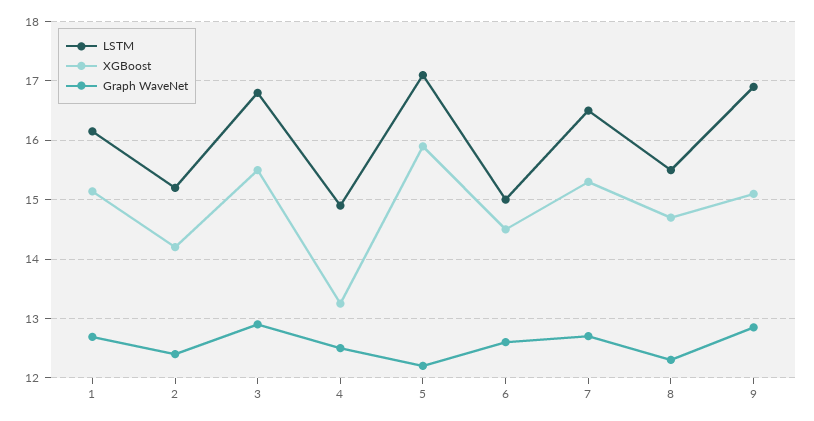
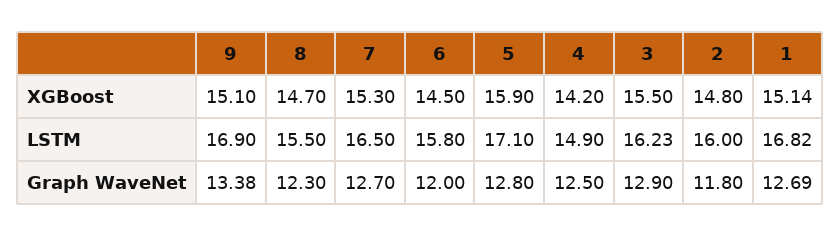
LSTM, 1: 16.2 -> 16.82
LSTM, 2: 15.2 -> 16
XGBoost, 2: 14.2 -> 14.8
Graph WaveNet, 2: 12.4 -> 11.8
LSTM, 3: 16.8 -> 16.23
XGBoost, 4: 13.2 -> 14.2
Graph WaveNet, 5: 12.2 -> 12.8
LSTM, 6: 15 -> 15.8
Graph WaveNet, 6: 12.6 -> 12
Graph WaveNet, 9: 12.8 -> 13.38

